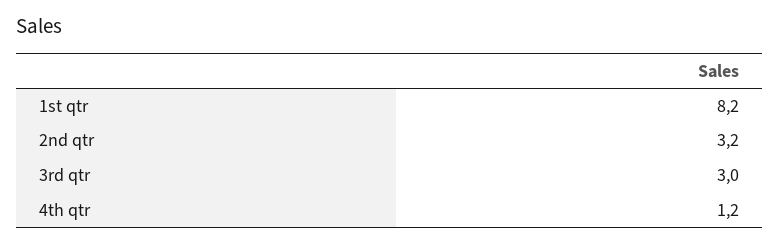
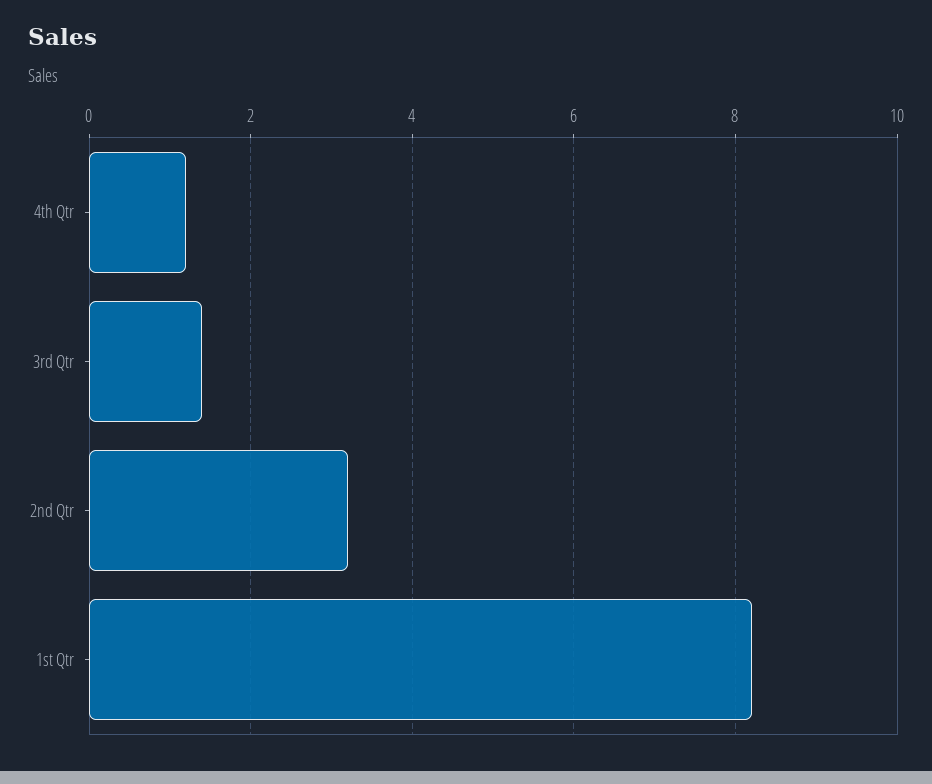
3rd qtr: 3 -> 1.5

